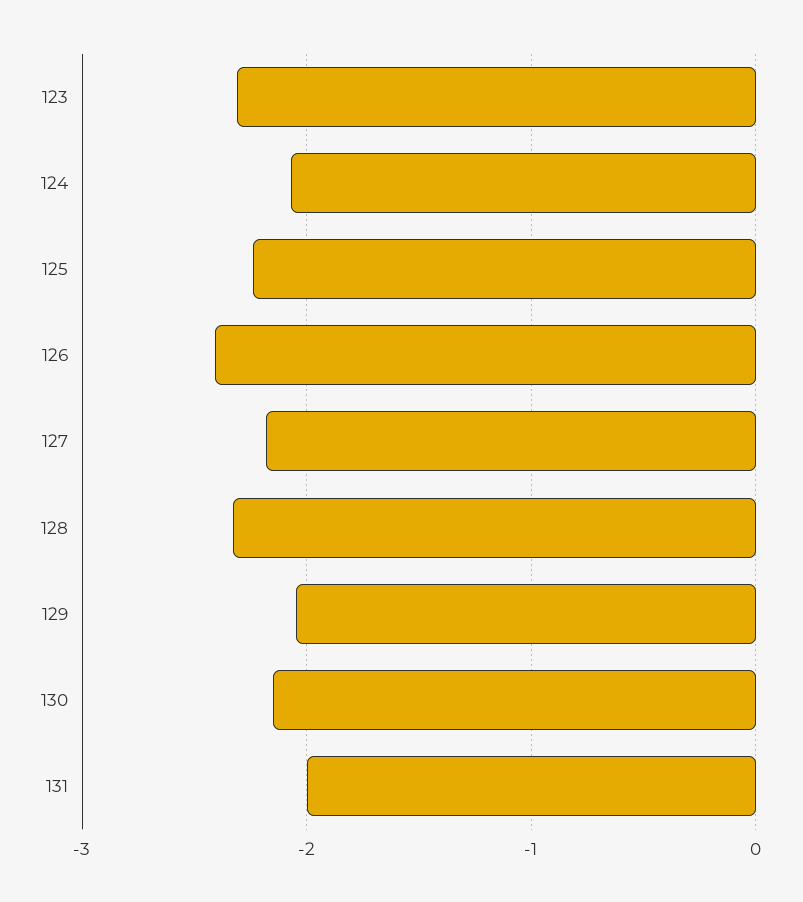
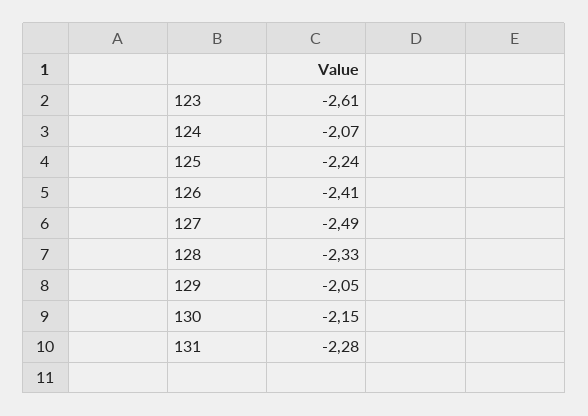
123: -2.3 -> -2.61
127: -2.2 -> -2.49
131: -2 -> -2.28

